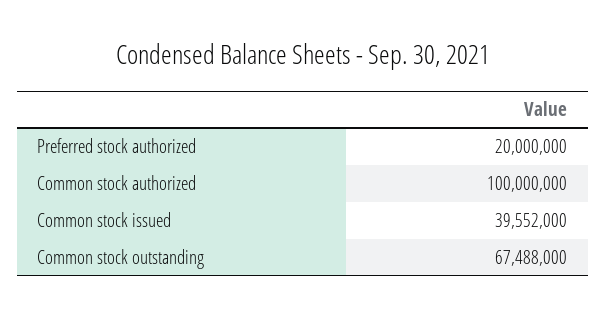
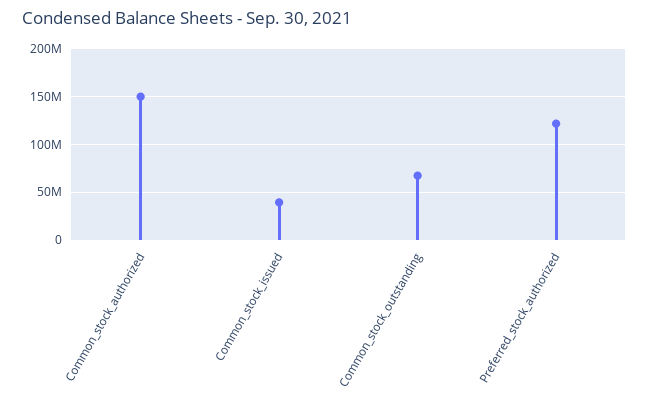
Preferred stock authorized: 20000000 -> 120000000
Common stock authorized: 100000000 -> 150000000

